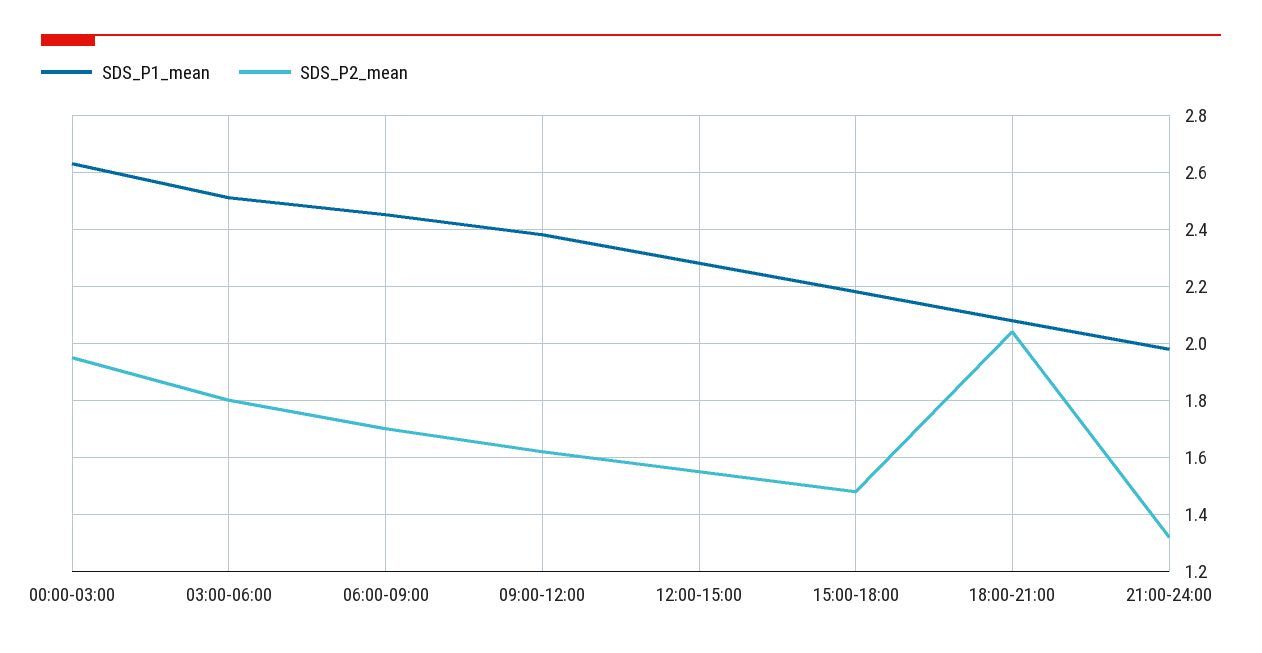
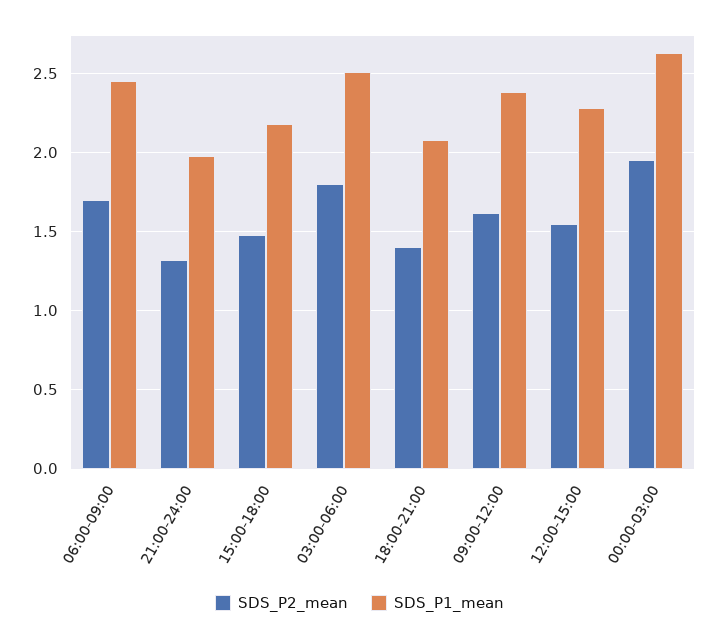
SDS_P2_mean, 18:00-21:00: 2.05 -> 1.4

